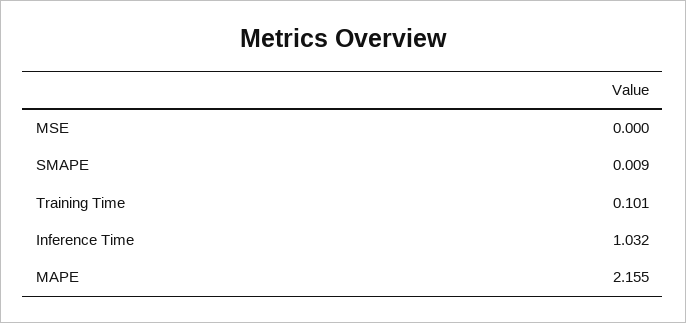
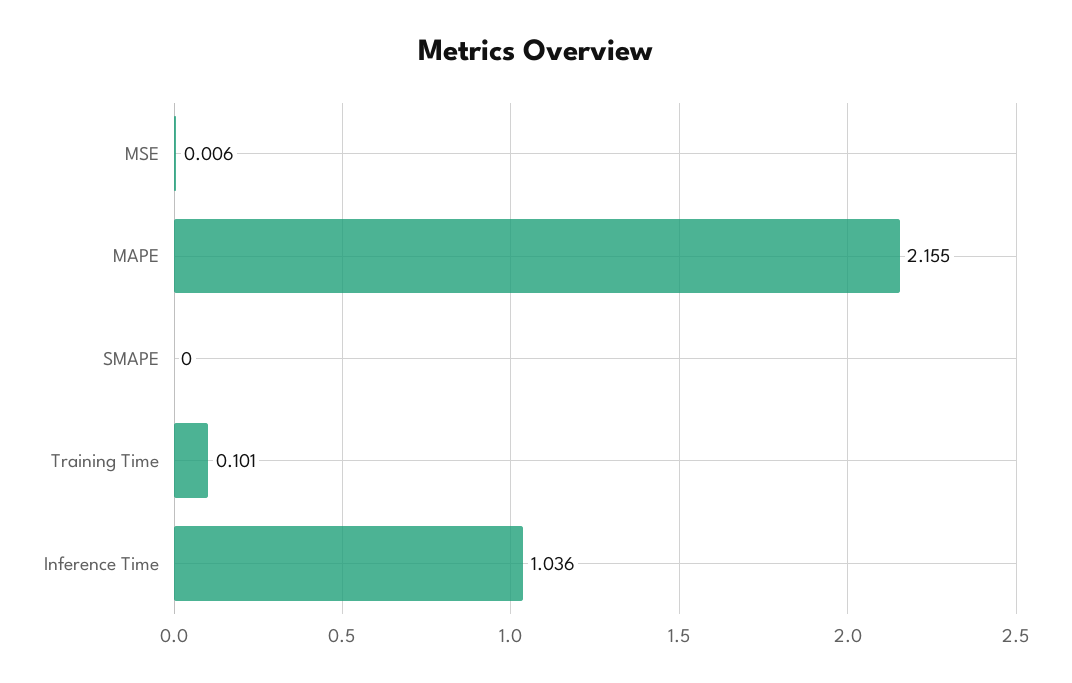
MSE: 0 -> 0.006
SMAPE: 0.009 -> 0
Inference Time: 1.032 -> 1.036

